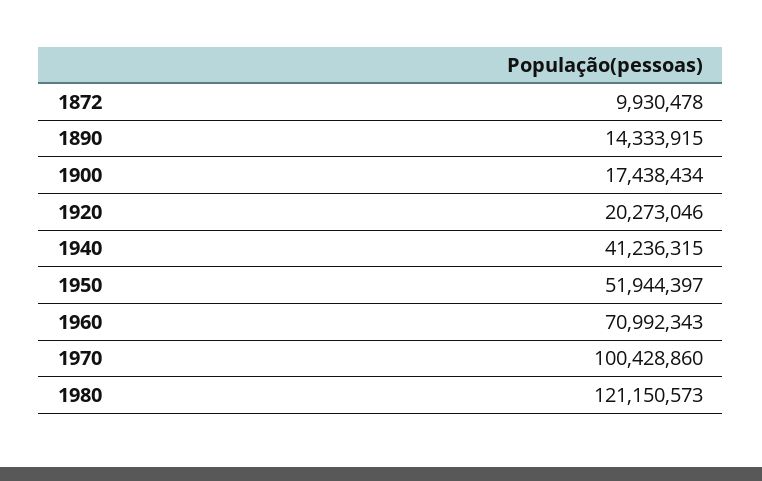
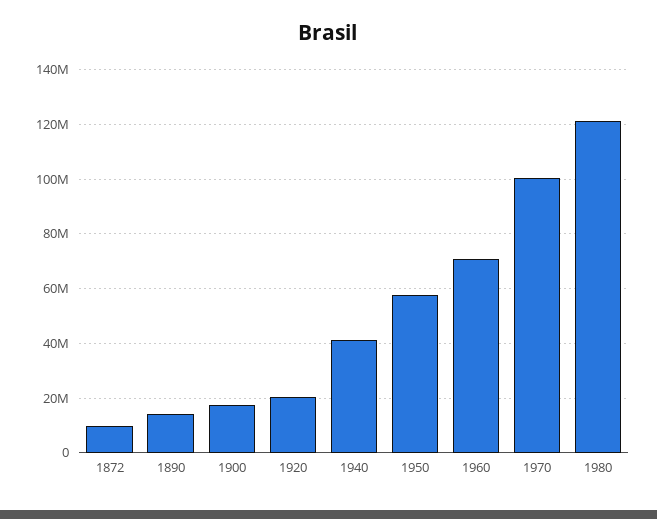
1950: 51944397 -> 57500000

